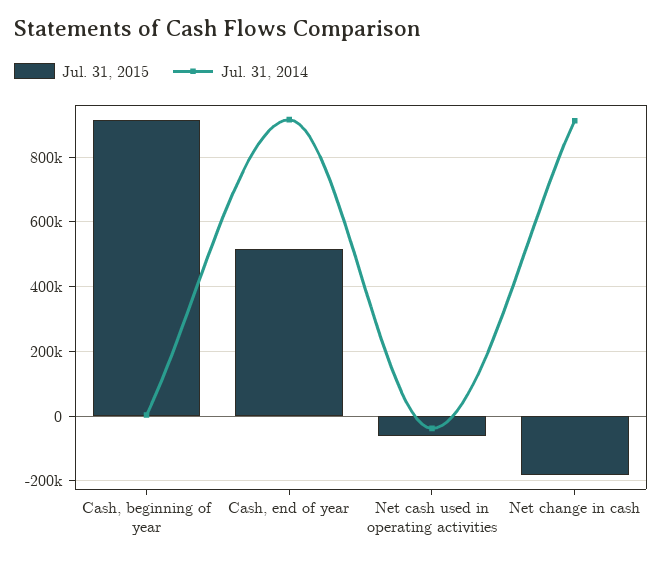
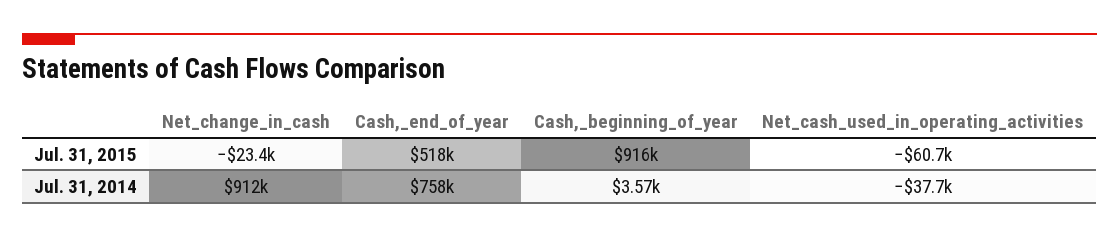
Jul. 31, 2014, Cash, end of year: 920000 -> 758000
Jul. 31, 2015, Net change in cash: -180000 -> -23400

